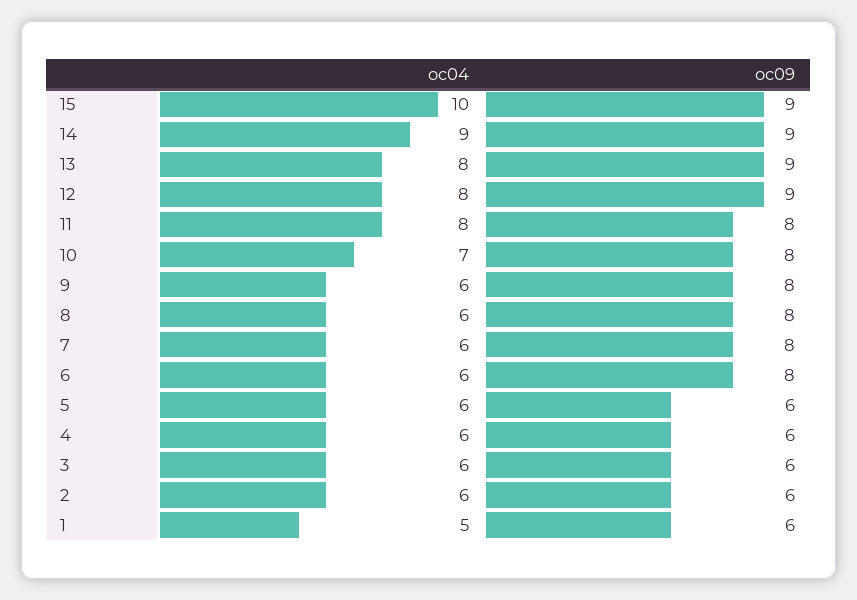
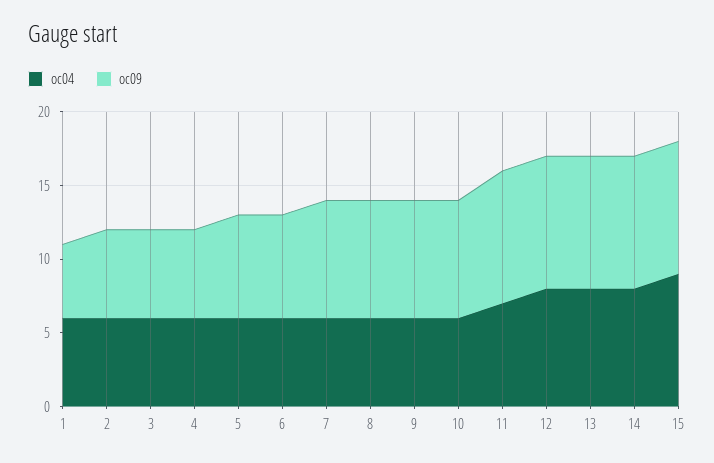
oc04, 15: 10 -> 9
oc04, 14: 9 -> 8
oc04, 11: 8 -> 7
oc09, 11: 8 -> 9
oc04, 10: 7 -> 6
oc09, 6: 8 -> 7
oc09, 5: 6 -> 7
oc04, 1: 5 -> 6
oc09, 1: 6 -> 5

